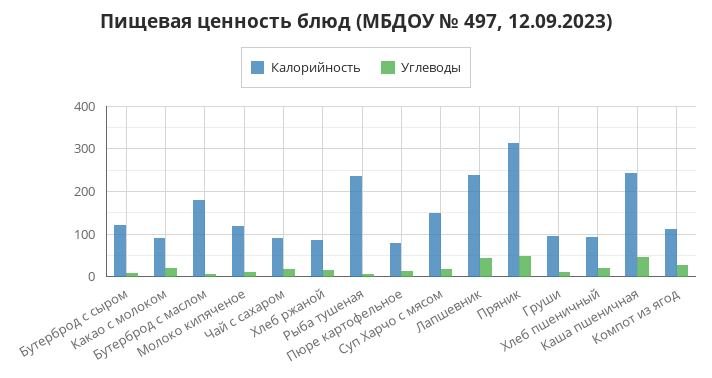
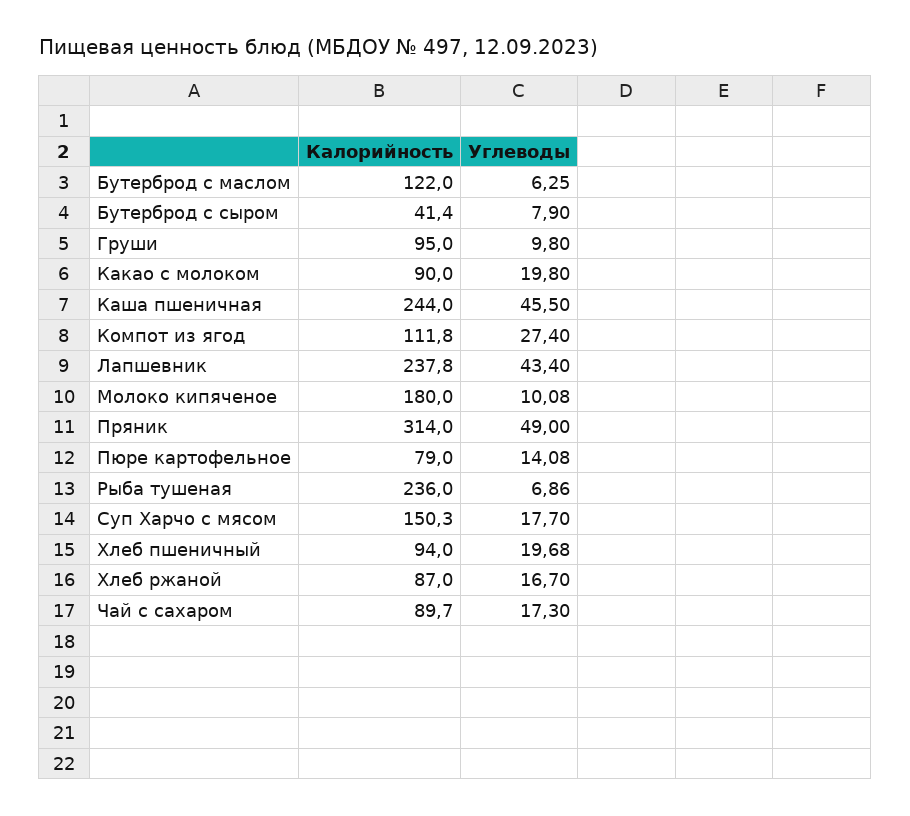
Калорийность, Бутерброд с сыром: 120 -> 41.4
Калорийность, Бутерброд с маслом: 180 -> 122
Калорийность, Молоко кипяченое: 120 -> 180

